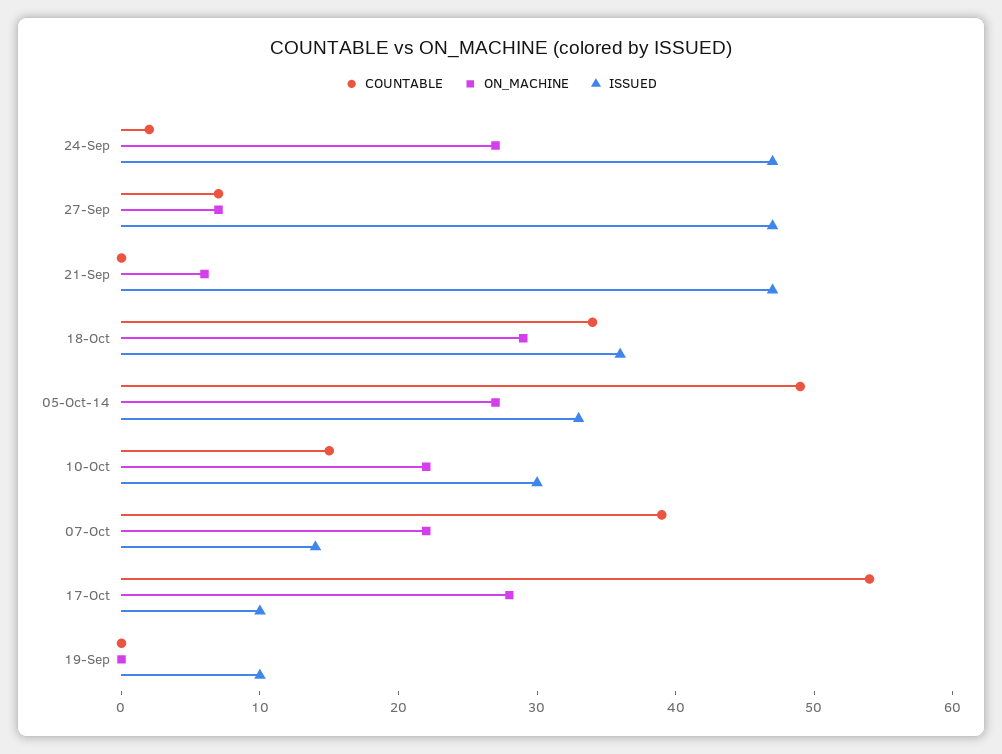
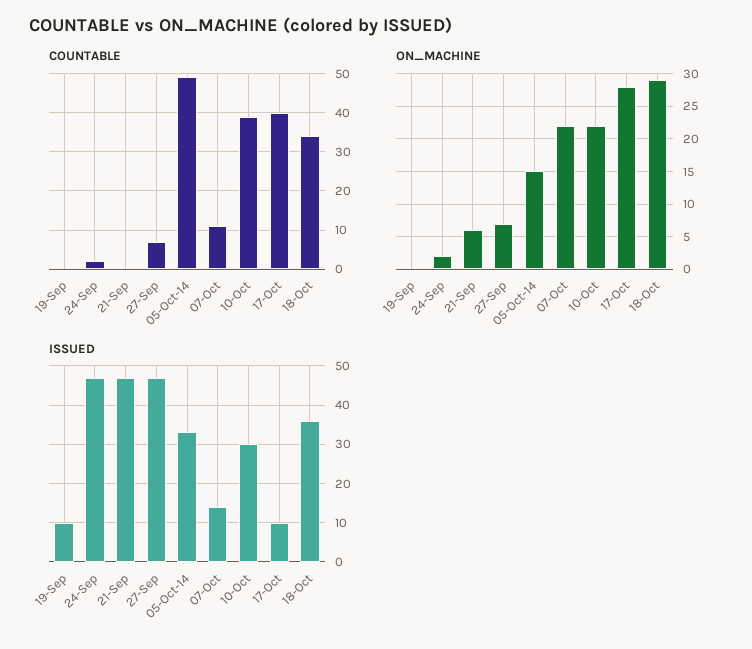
ON_MACHINE, 24-Sep: 27 -> 2
ON_MACHINE, 05-Oct-14: 27 -> 15
COUNTABLE, 10-Oct: 15 -> 40
COUNTABLE, 07-Oct: 39 -> 10
COUNTABLE, 17-Oct: 54 -> 40

